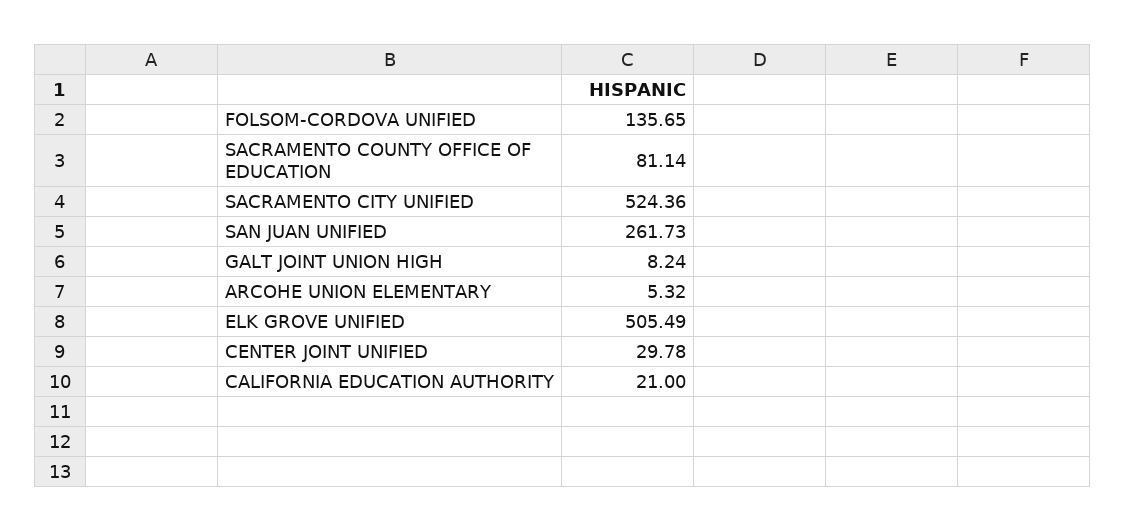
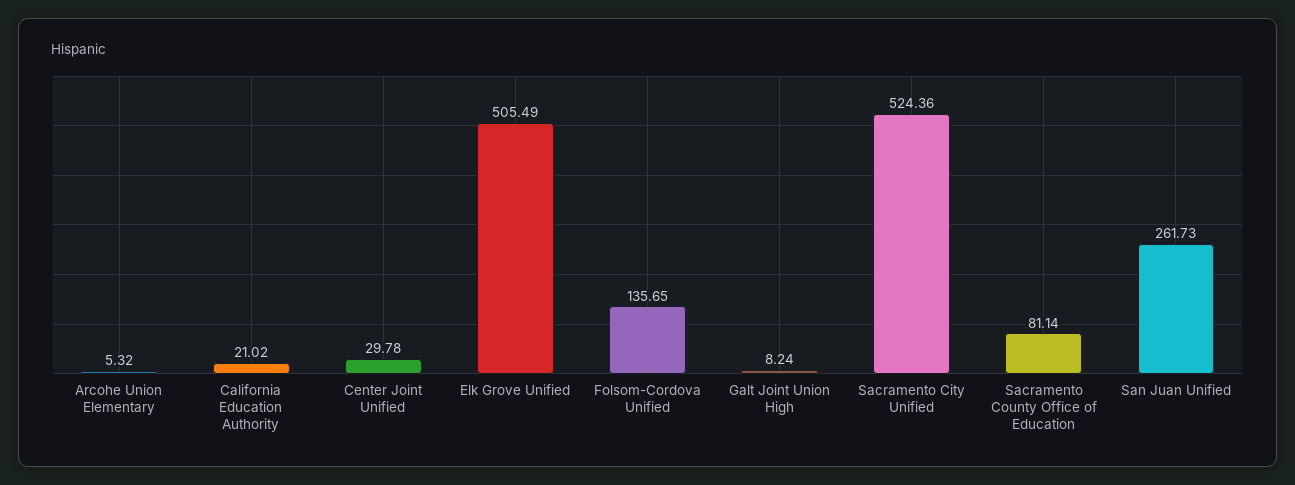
CALIFORNIA EDUCATION AUTHORITY: 21 -> 21.02

